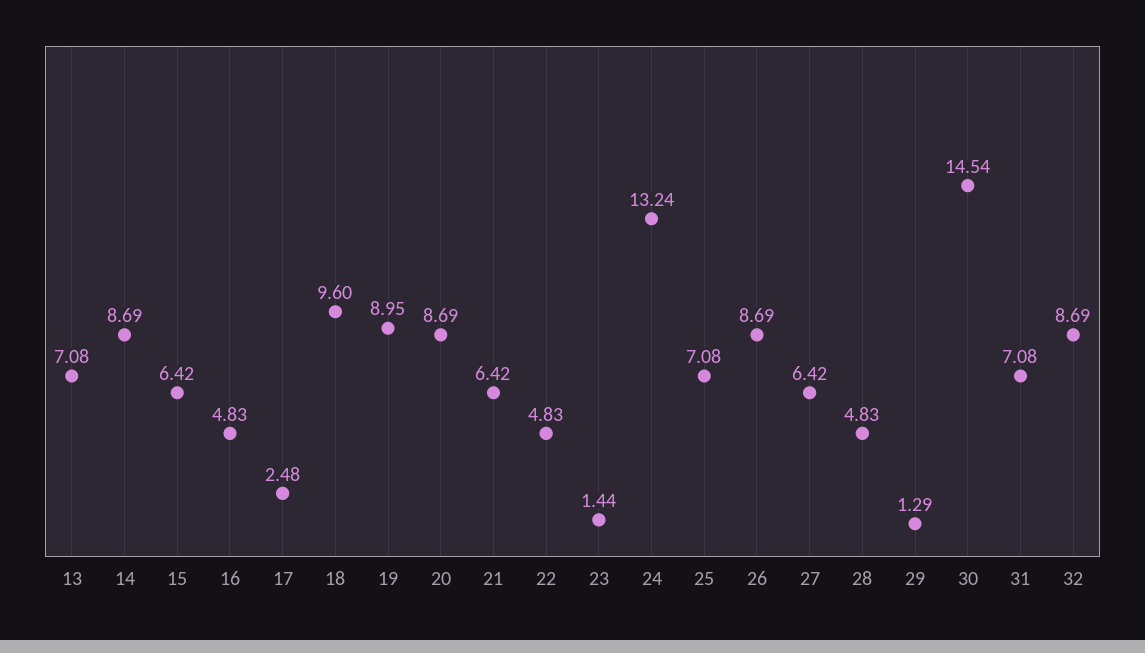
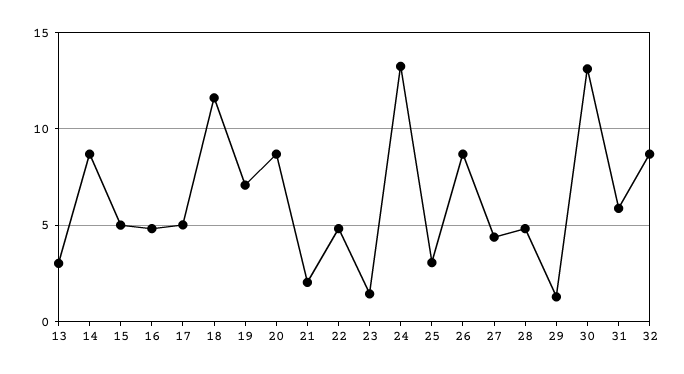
13: 7.08 -> 3
15: 6.42 -> 5
17: 2.48 -> 5
18: 9.6 -> 11.5
19: 8.95 -> 7
21: 6.42 -> 2
25: 7.08 -> 3
27: 6.42 -> 4.5
30: 14.54 -> 13
31: 7.08 -> 6

